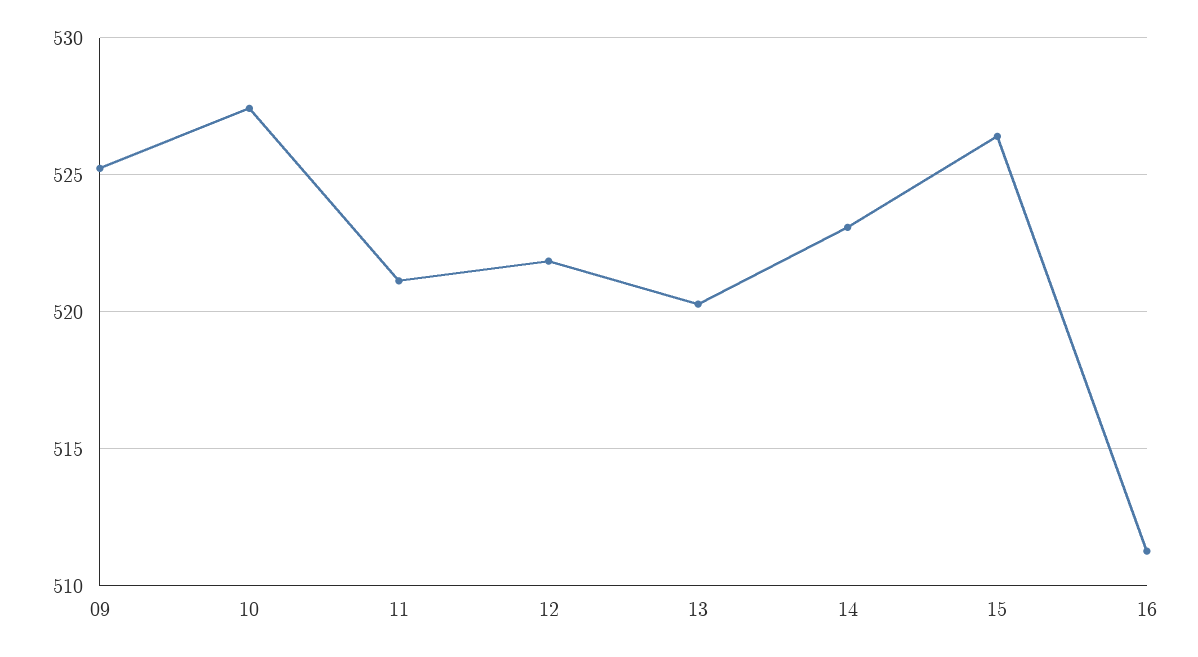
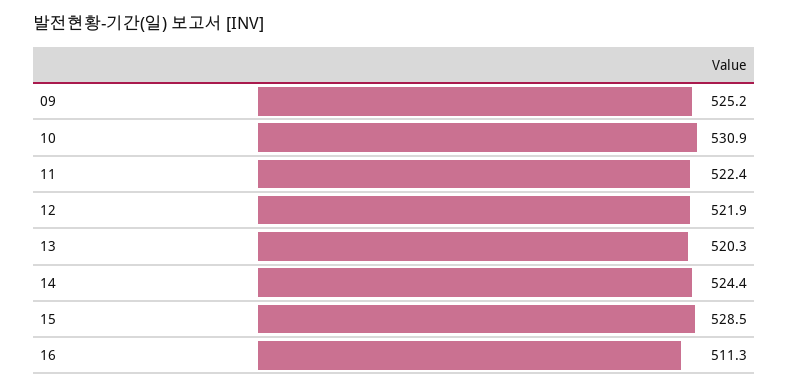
10: 527.5 -> 530.9
11: 521 -> 522.4
14: 523 -> 524.4
15: 526.5 -> 528.5

